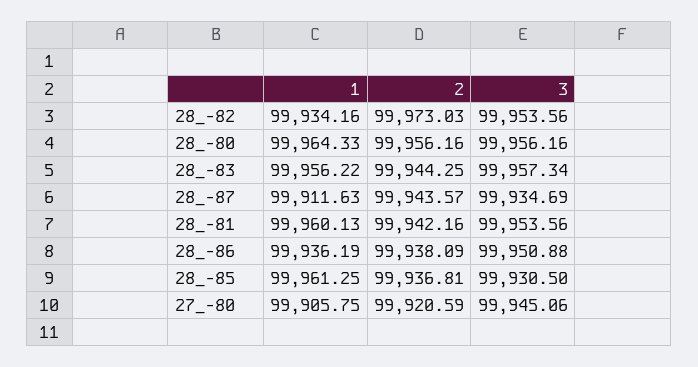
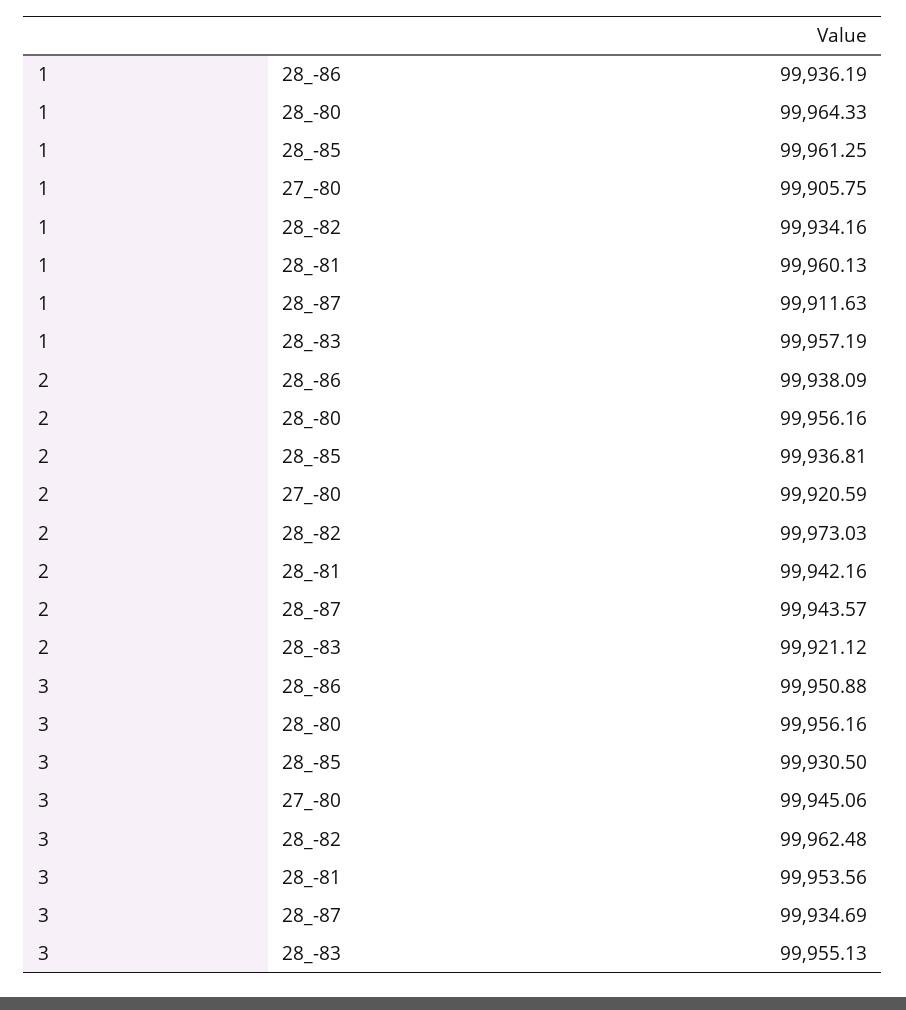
3, 28_-82: 99953.56 -> 99962.48
1, 28_-83: 99956.22 -> 99957.19
2, 28_-83: 99944.25 -> 99921.12
3, 28_-83: 99957.34 -> 99955.13

